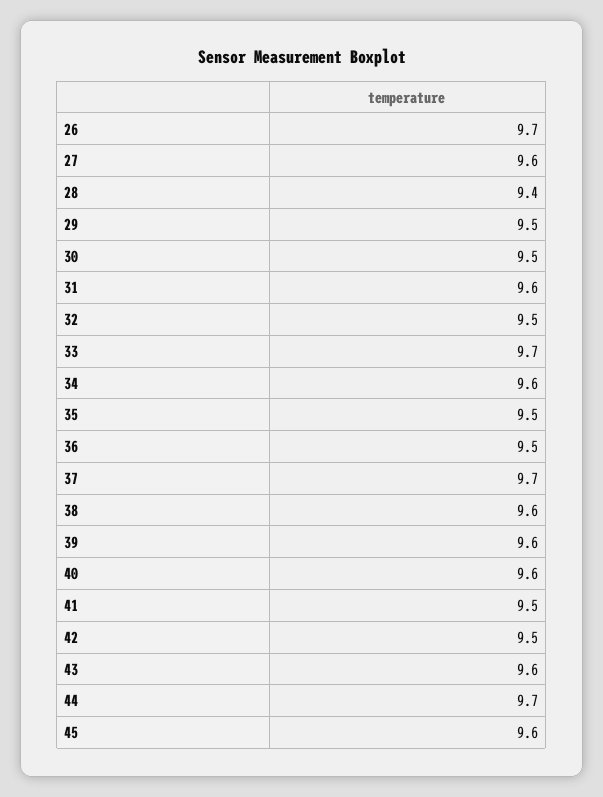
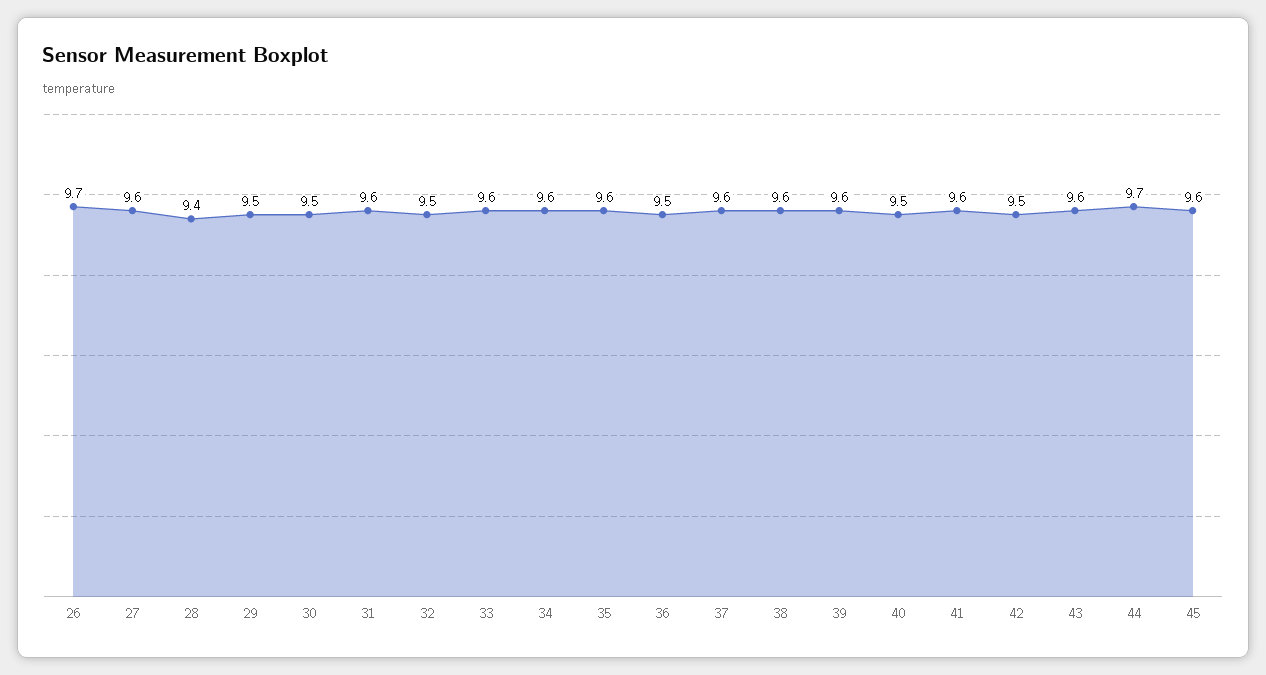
33: 9.7 -> 9.6
35: 9.5 -> 9.6
37: 9.7 -> 9.6
40: 9.6 -> 9.5
41: 9.5 -> 9.6

